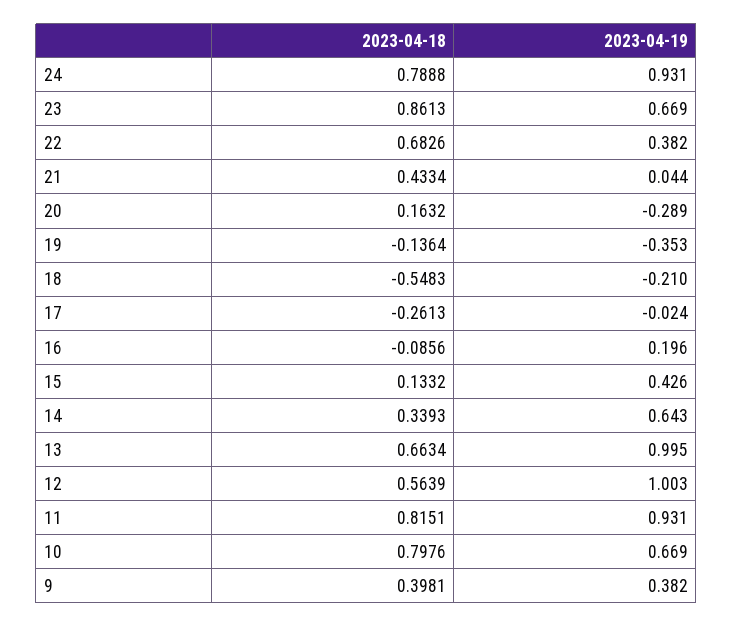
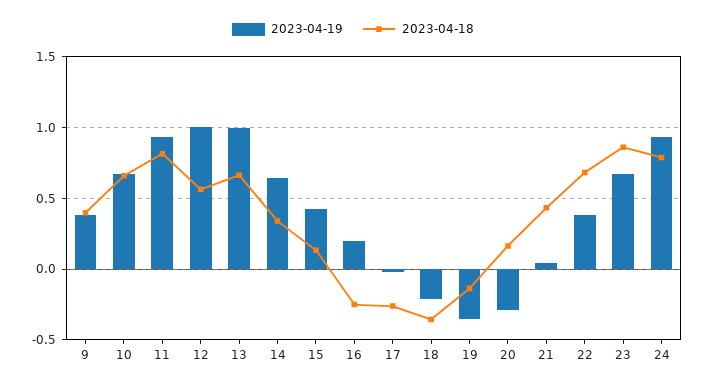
2023-04-18, 18: -0.5483 -> -0.35
2023-04-18, 16: -0.0856 -> -0.25
2023-04-18, 10: 0.7976 -> 0.65

